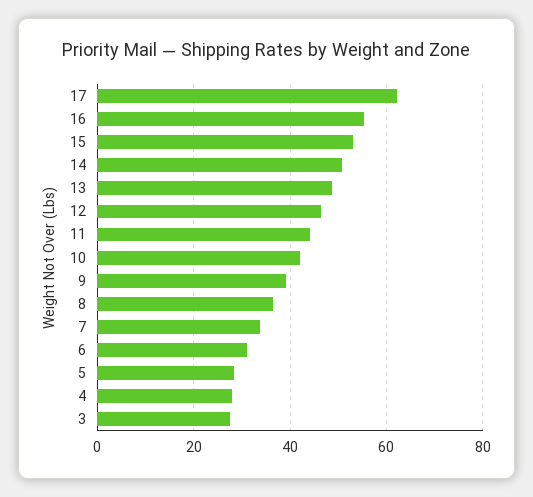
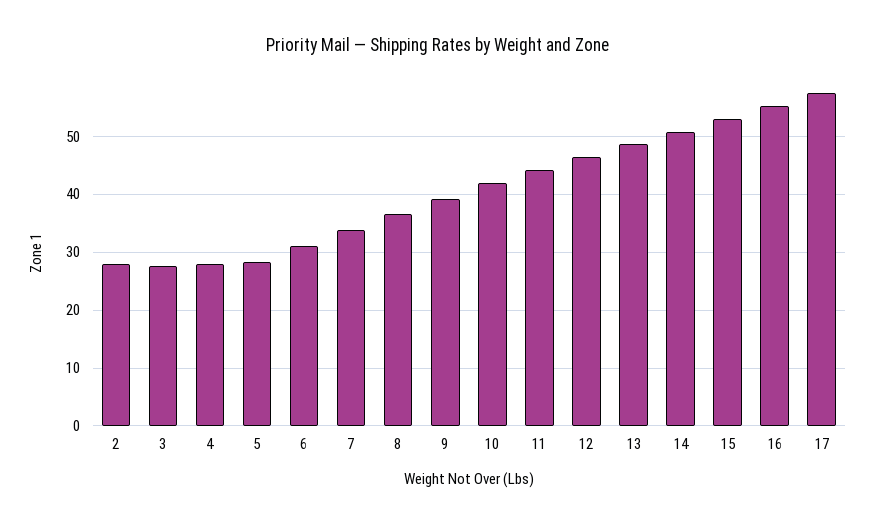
17: 62 -> 58
2: none -> 28

